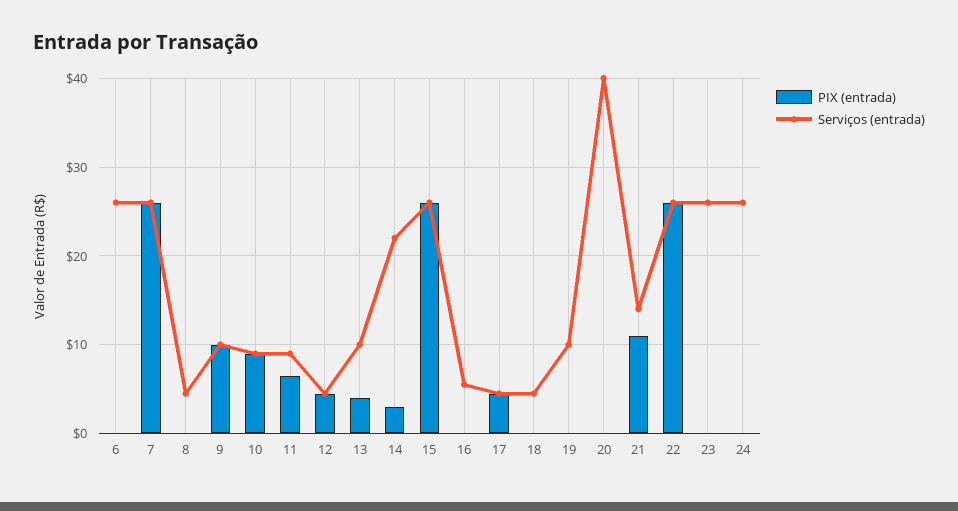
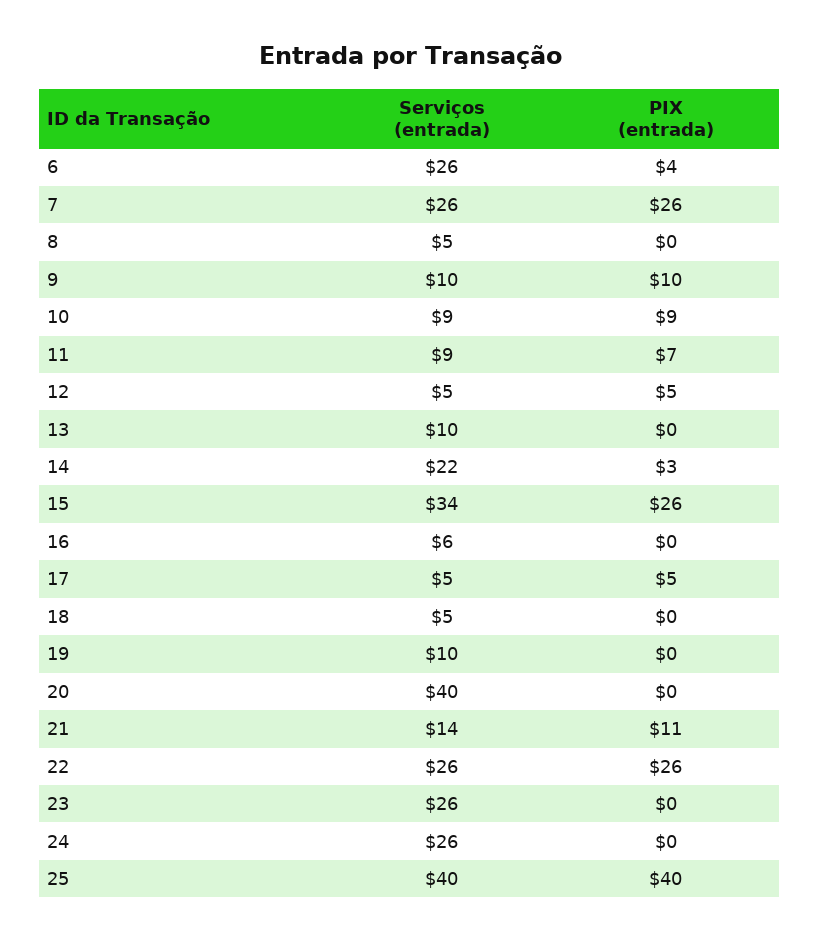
PIX (entrada), 6: 0 -> 4
PIX (entrada), 13: 4 -> 0
Serviços (entrada), 15: 26 -> 34
Serviços (entrada), 25: none -> 40
PIX (entrada), 25: none -> 40

